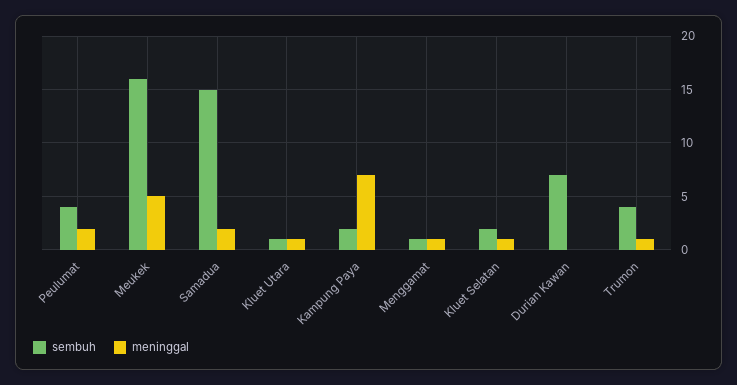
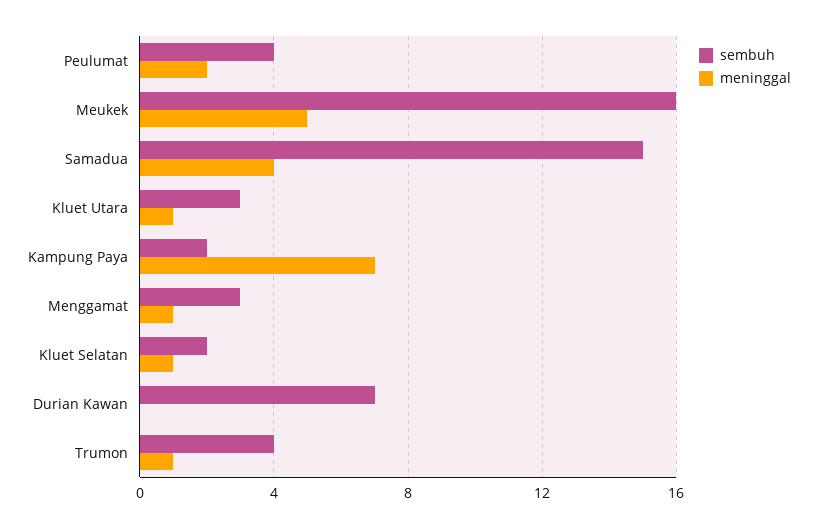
meninggal, Samadua: 2 -> 4
sembuh, Kluet Utara: 1 -> 3
sembuh, Menggamat: 1 -> 3

